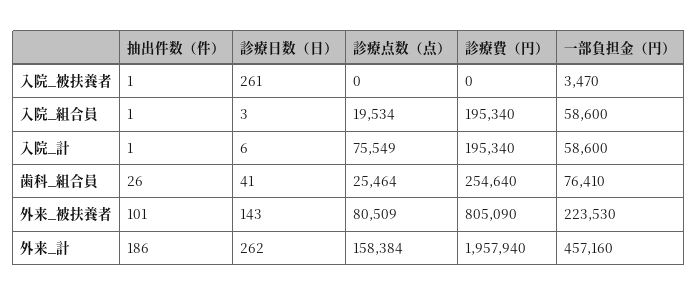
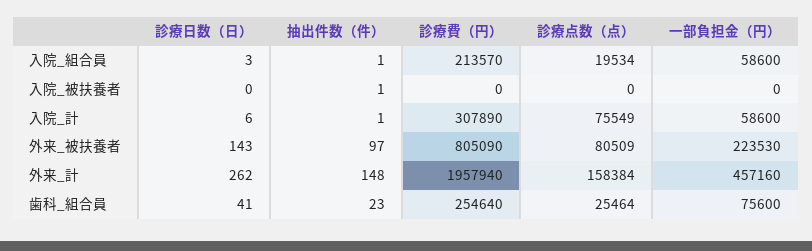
診療日数（日）, 入院_被扶養者: 261 -> 0
一部負担金（円）, 入院_被扶養者: 3470 -> 0
診療費（円）, 入院_組合員: 195340 -> 213570
診療費（円）, 入院_計: 195340 -> 307890
抽出件数（件）, 歯科_組合員: 26 -> 23
一部負担金（円）, 歯科_組合員: 76410 -> 75600
抽出件数（件）, 外来_被扶養者: 101 -> 97
抽出件数（件）, 外来_計: 186 -> 148

